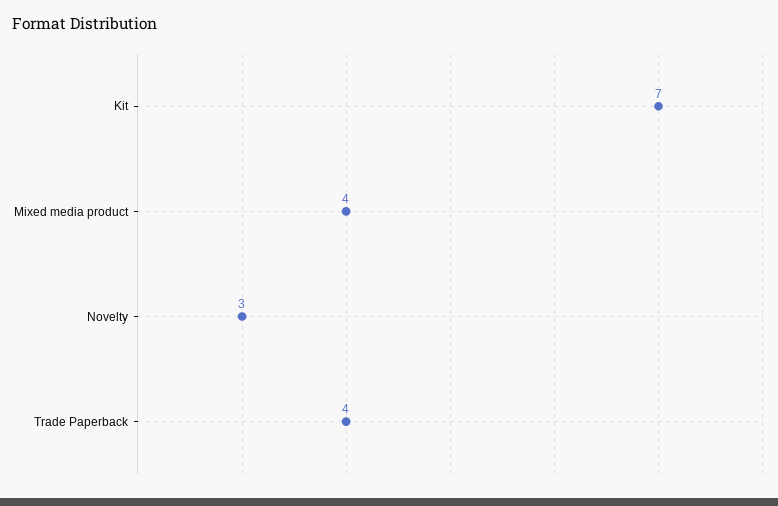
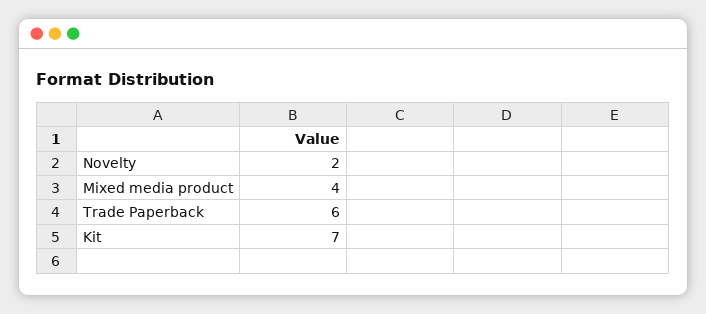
Novelty: 3 -> 2
Trade Paperback: 4 -> 6

